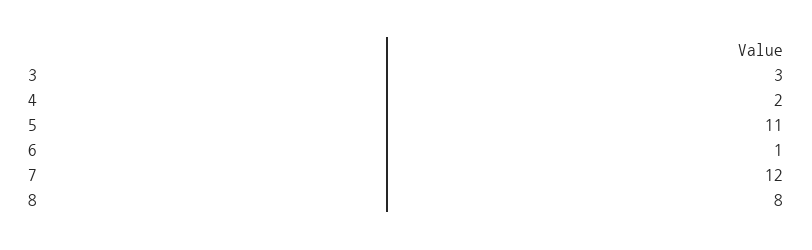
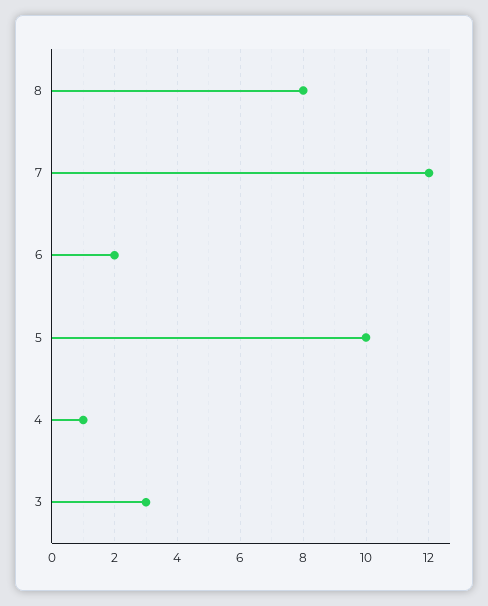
4: 2 -> 1
5: 11 -> 10
6: 1 -> 2

